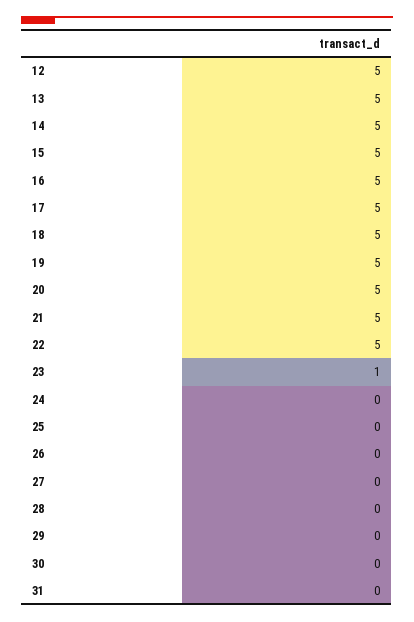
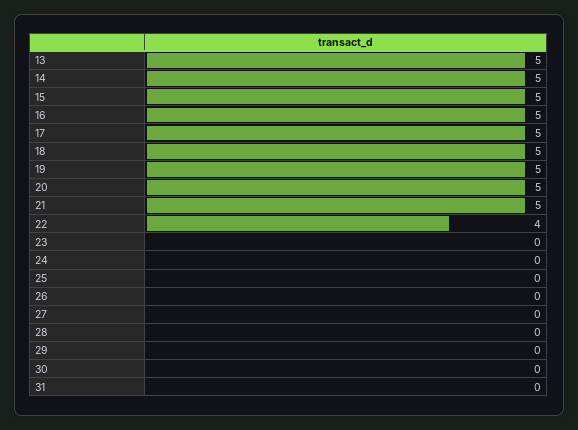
12: 5 -> none
22: 5 -> 4
23: 1 -> 0

